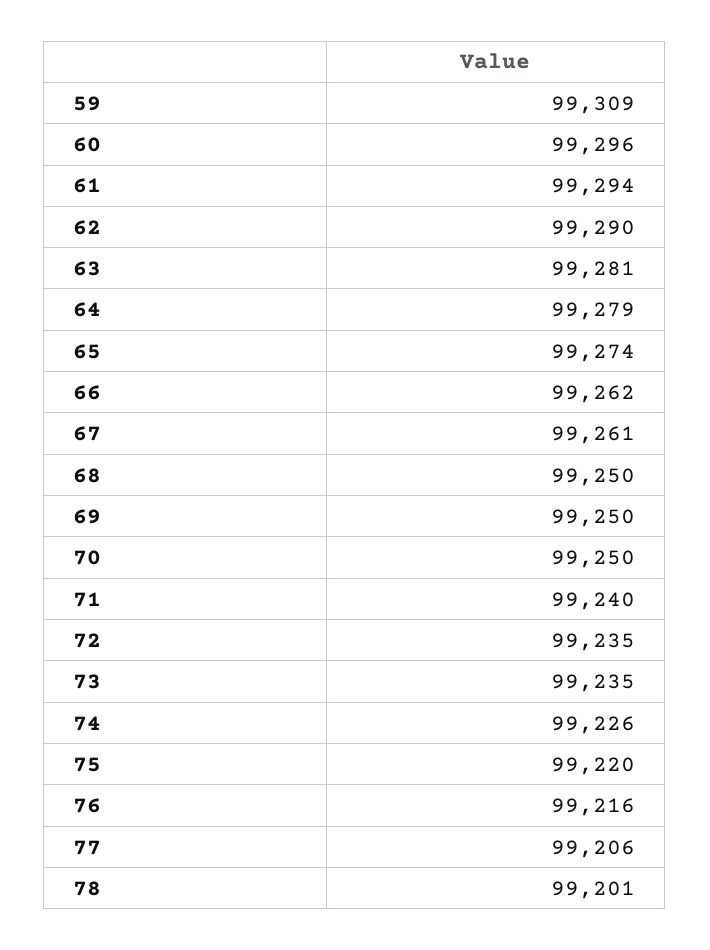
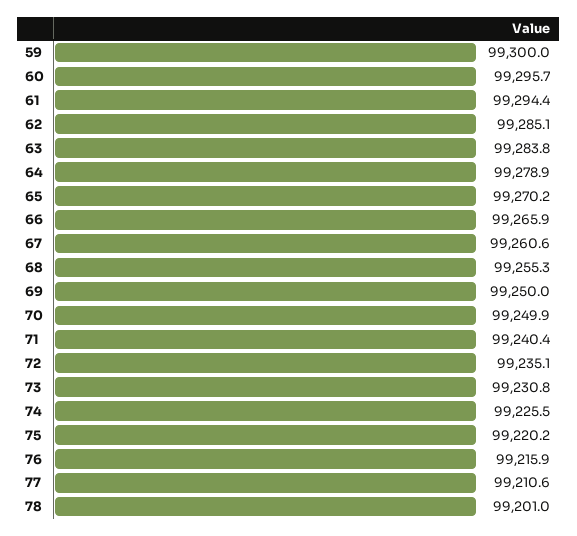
59: 99309 -> 99300
62: 99290 -> 99285.1
63: 99281 -> 99283.8
65: 99274 -> 99270.2
66: 99262 -> 99265.9
68: 99250 -> 99255.3
73: 99235 -> 99230.8
77: 99206 -> 99210.6

